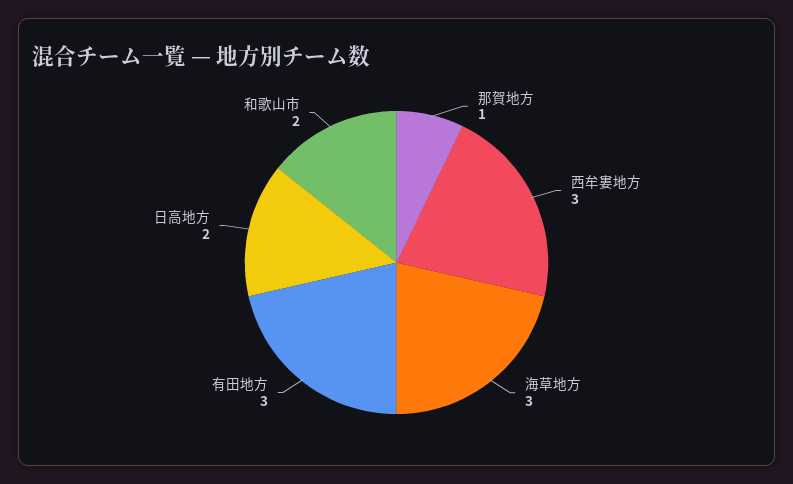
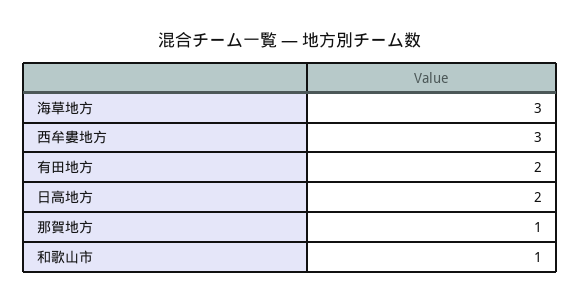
有田地方: 3 -> 2
和歌山市: 2 -> 1

